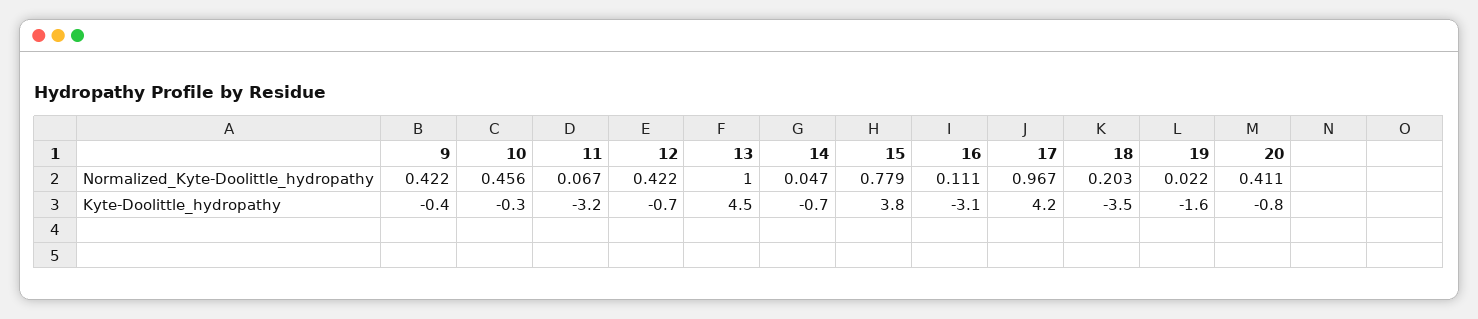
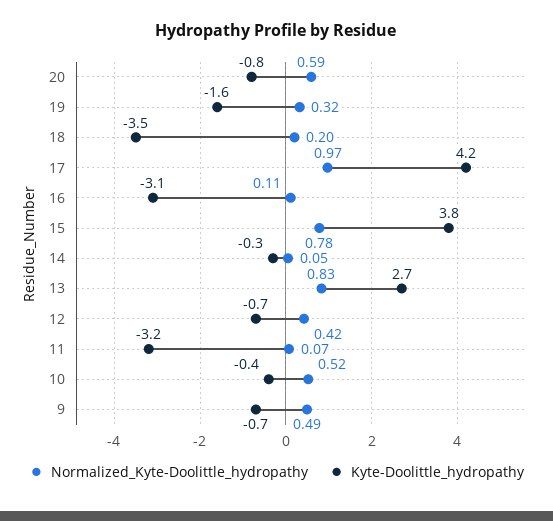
Normalized_Kyte-Doolittle_hydropathy, 9: 0.422 -> 0.49
Normalized_Kyte-Doolittle_hydropathy, 10: 0.456 -> 0.52
Normalized_Kyte-Doolittle_hydropathy, 13: 1 -> 0.83
Normalized_Kyte-Doolittle_hydropathy, 19: 0.022 -> 0.32
Normalized_Kyte-Doolittle_hydropathy, 20: 0.411 -> 0.59
Kyte-Doolittle_hydropathy, 9: -0.4 -> -0.7
Kyte-Doolittle_hydropathy, 10: -0.3 -> -0.4
Kyte-Doolittle_hydropathy, 13: 4.5 -> 2.7
Kyte-Doolittle_hydropathy, 14: -0.7 -> -0.3

